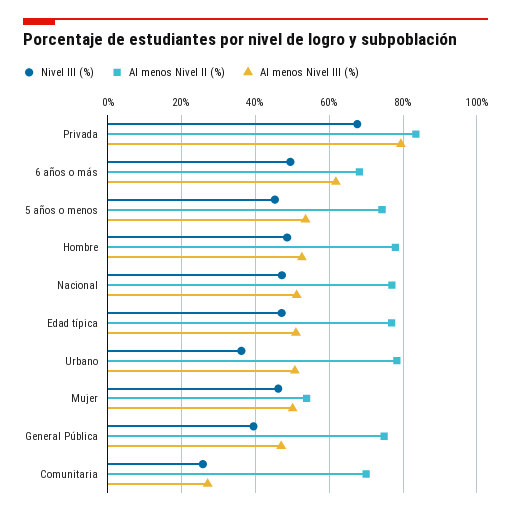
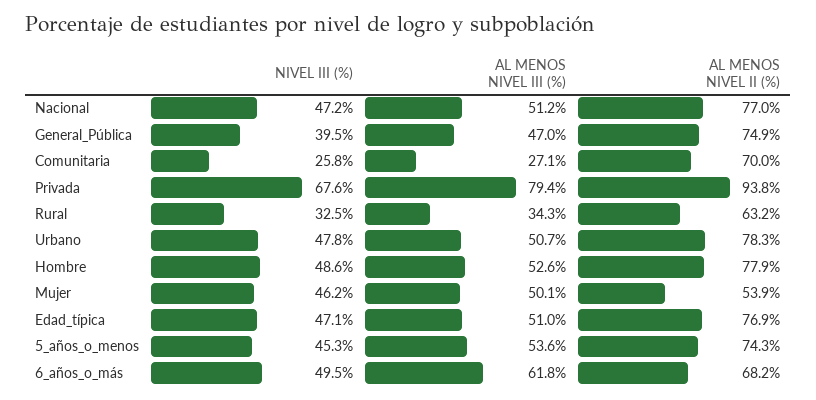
Al menos Nivel II (%), Privada: 84 -> 93.8
Nivel III (%), Urbano: 36 -> 47.8
Nivel III (%), Rural: none -> 32.5
Al menos Nivel III (%), Rural: none -> 34.3
Al menos Nivel II (%), Rural: none -> 63.2

